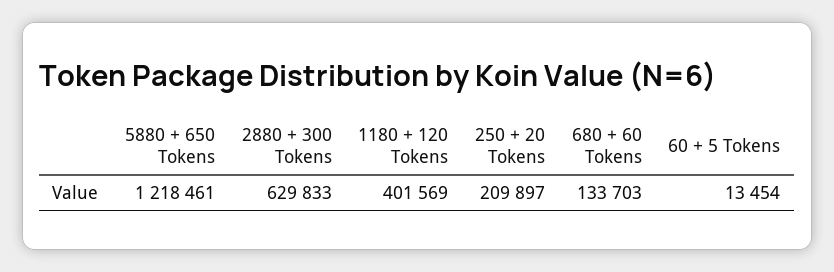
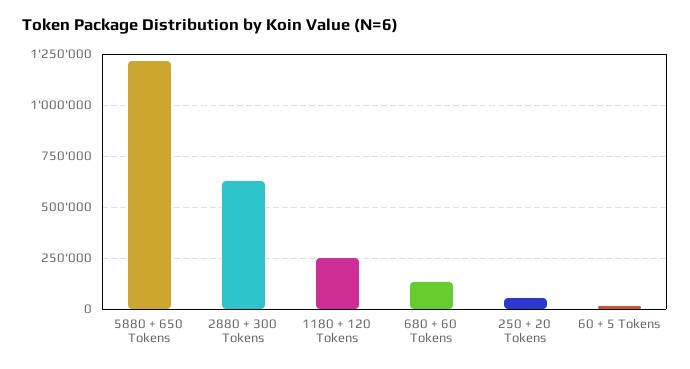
1180 + 120 Tokens: 401569 -> 250000
250 + 20 Tokens: 209897 -> 50000

